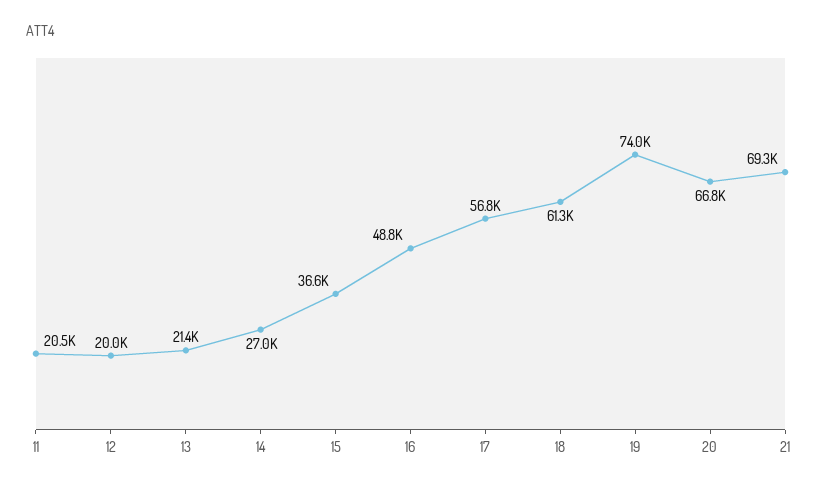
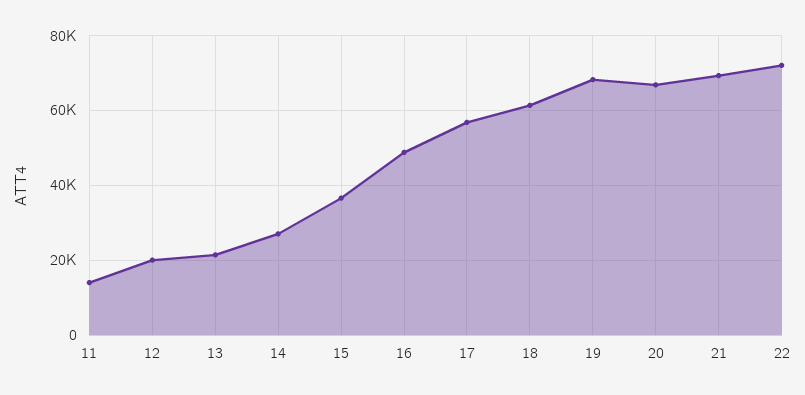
11: 20500 -> 14000
19: 74000 -> 68000
22: none -> 72000

